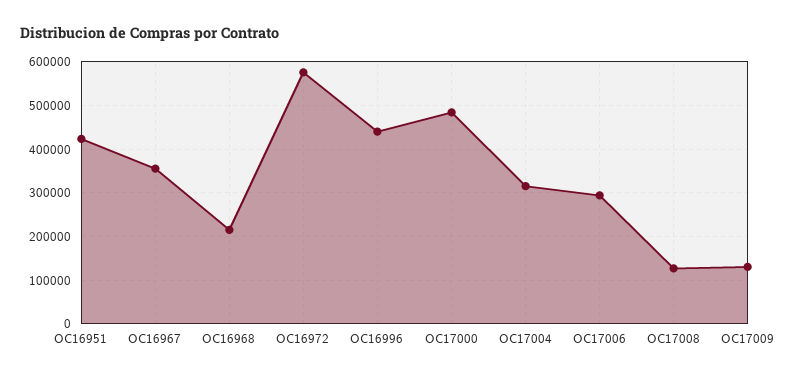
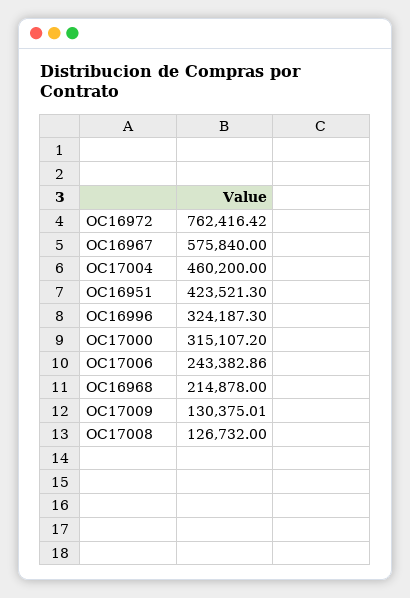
OC16967: 360000 -> 575840
OC16972: 580000 -> 762416.42
OC16996: 440000 -> 324187.3
OC17000: 480000 -> 315107.2
OC17004: 320000 -> 460200
OC17006: 300000 -> 243382.86

